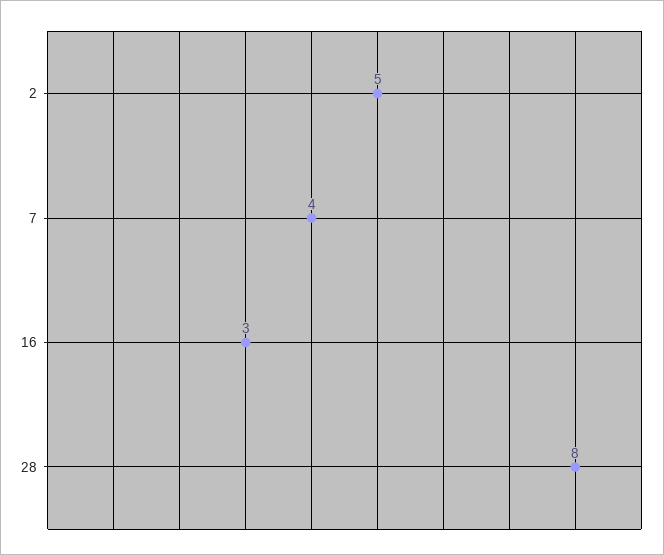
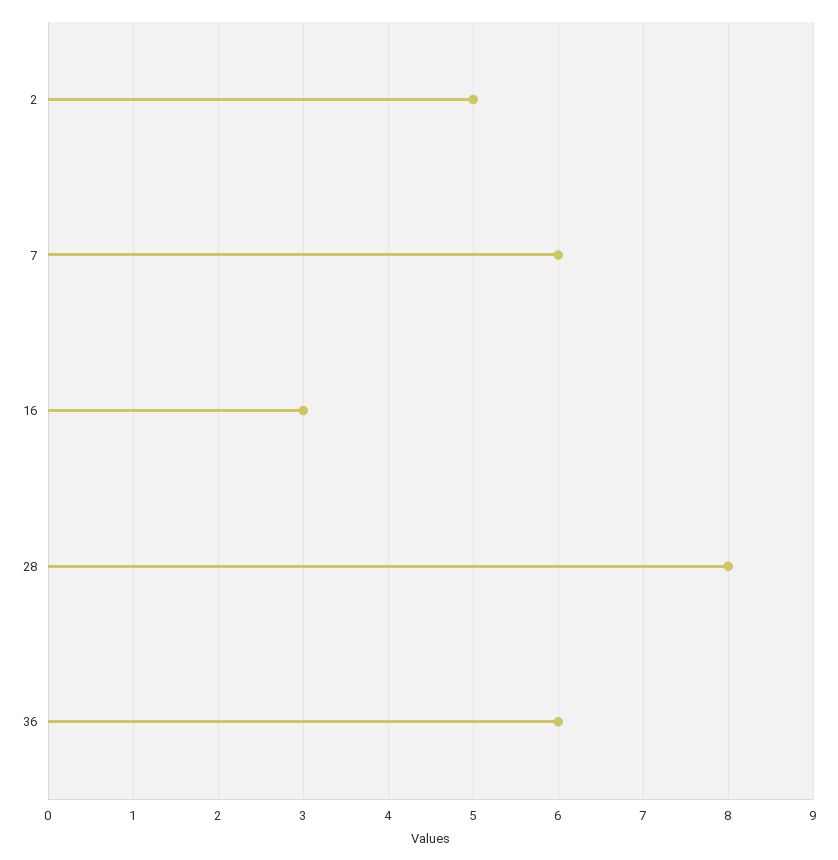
7: 4 -> 6
36: none -> 6

